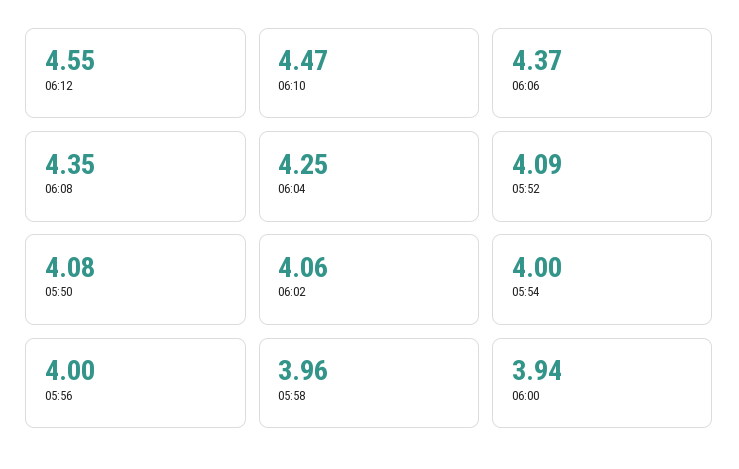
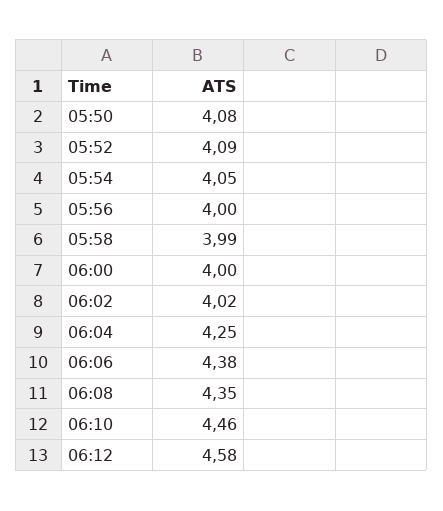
06:12: 4.55 -> 4.58
06:10: 4.47 -> 4.46
06:06: 4.37 -> 4.38
06:02: 4.06 -> 4.02
05:54: 4 -> 4.05
05:58: 3.96 -> 3.99
06:00: 3.94 -> 4

